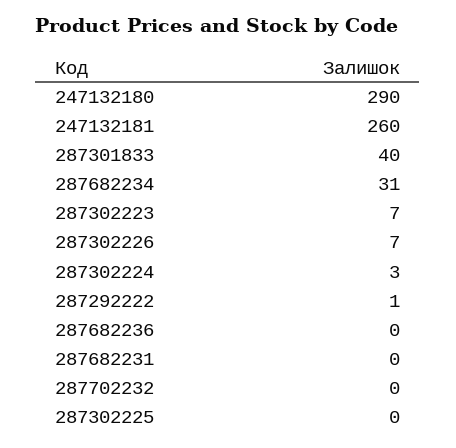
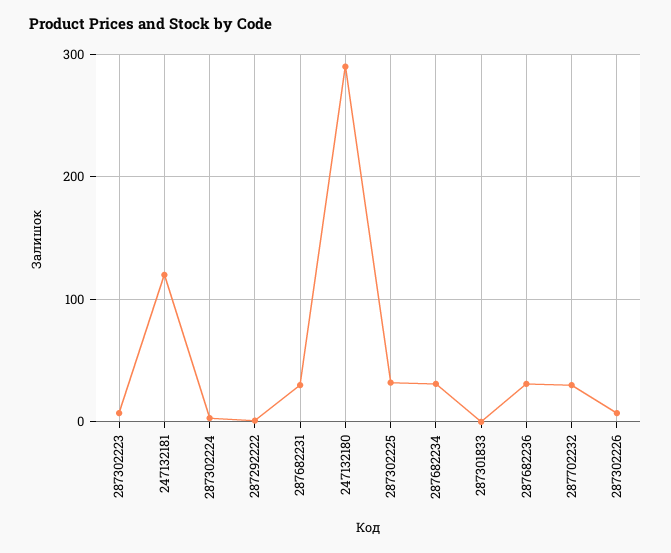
247132181: 260 -> 120
287301833: 40 -> 0
287682236: 0 -> 30
287682231: 0 -> 30
287702232: 0 -> 30
287302225: 0 -> 30

